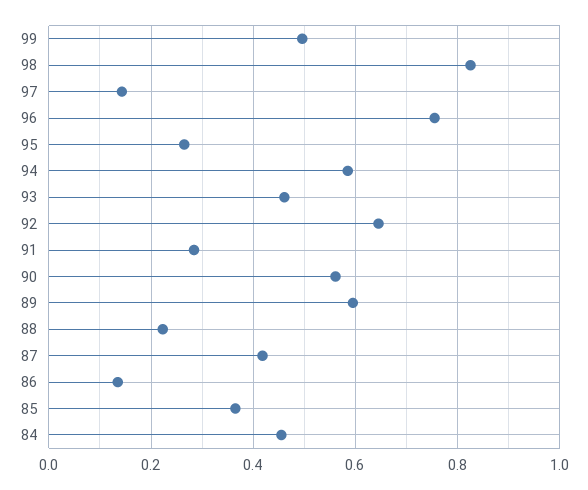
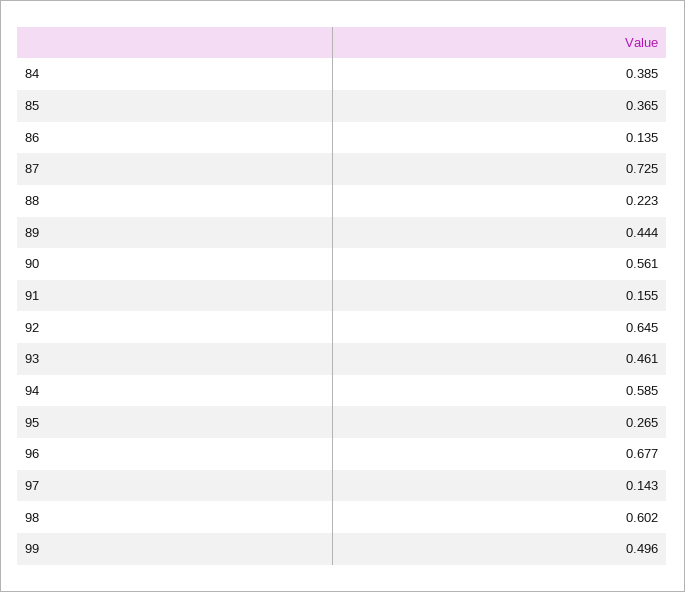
98: 0.82 -> 0.602
96: 0.76 -> 0.677
91: 0.28 -> 0.155
89: 0.6 -> 0.444
87: 0.42 -> 0.725
84: 0.46 -> 0.385

